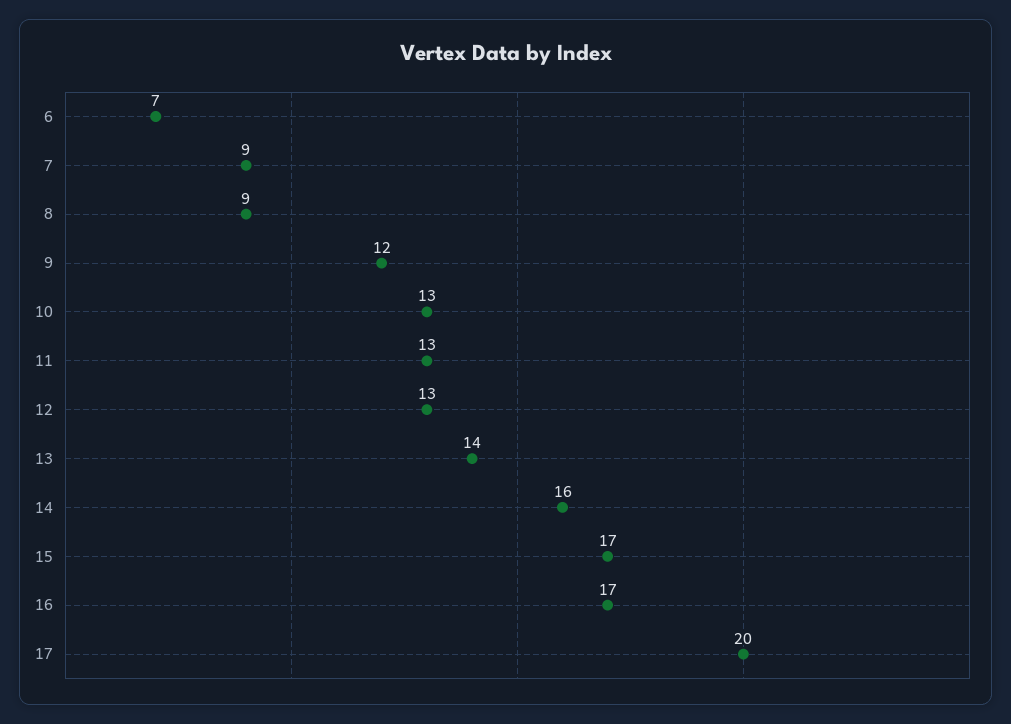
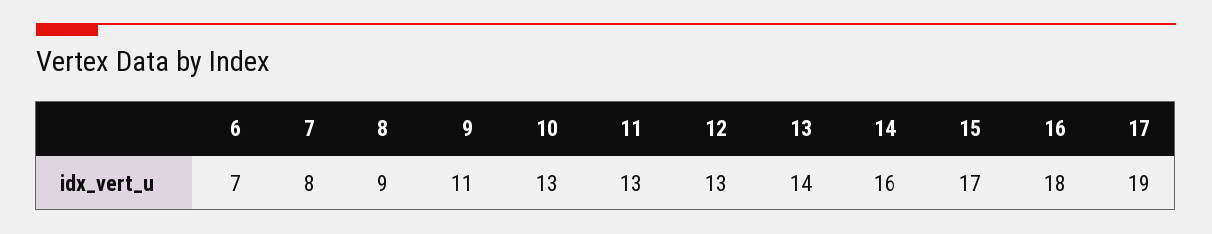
7: 9 -> 8
9: 12 -> 11
16: 17 -> 18
17: 20 -> 19

